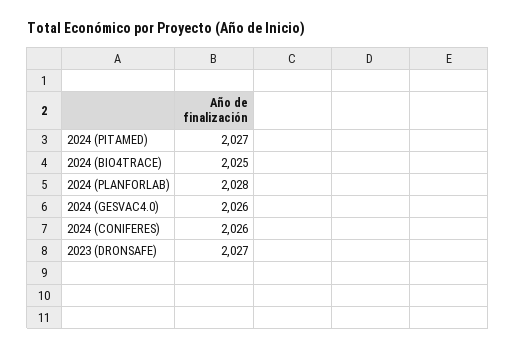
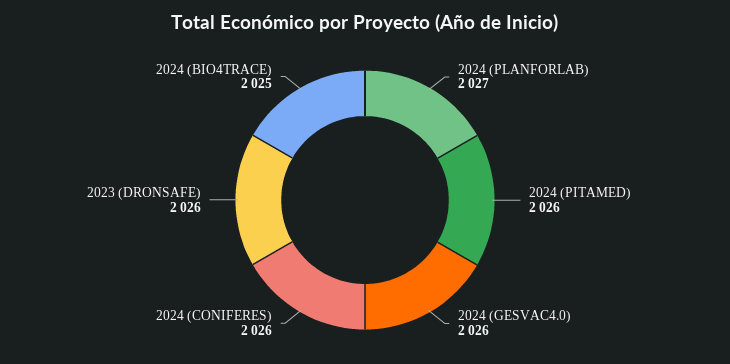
2024 (PITAMED): 2027 -> 2026
2024 (PLANFORLAB): 2028 -> 2027
2023 (DRONSAFE): 2027 -> 2026

